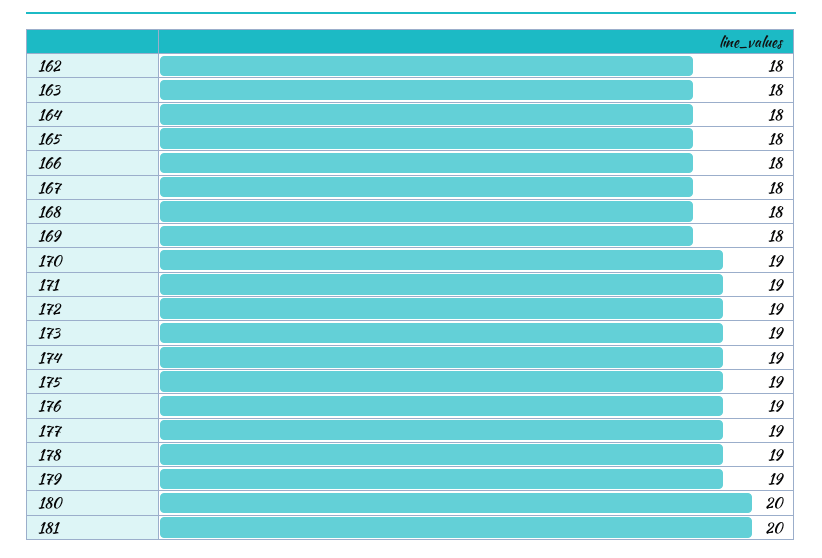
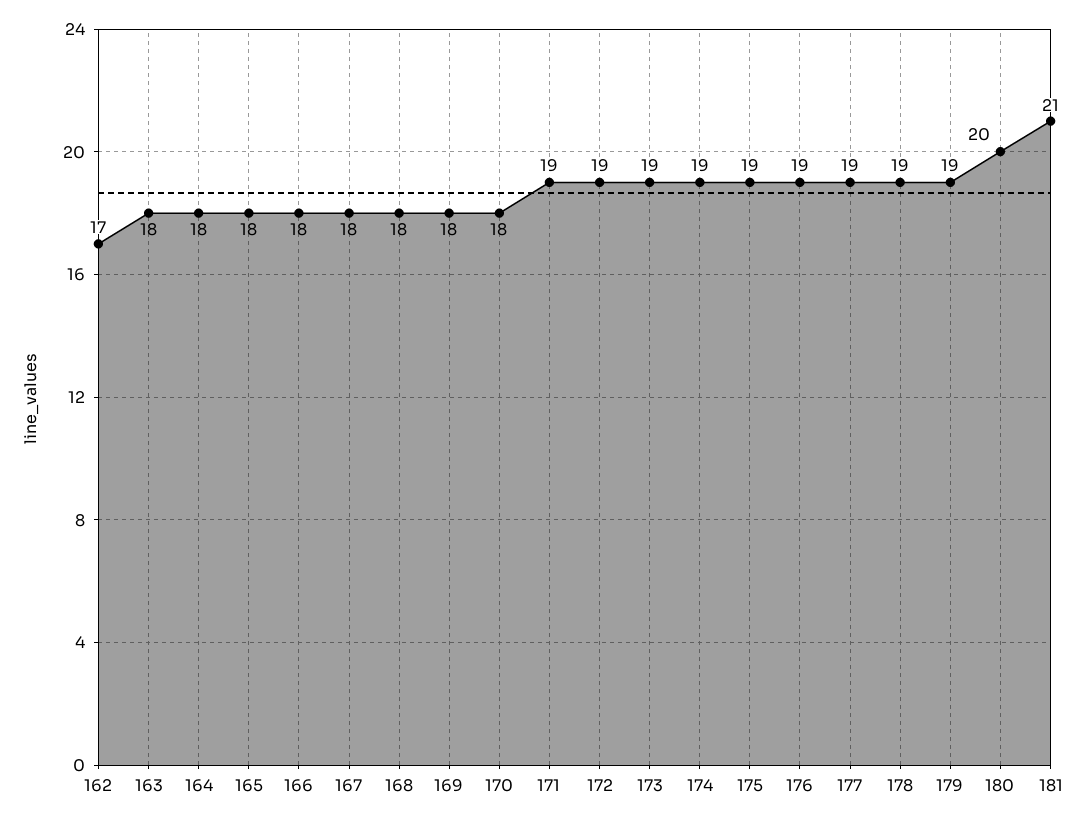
162: 18 -> 17
170: 19 -> 18
181: 20 -> 21

